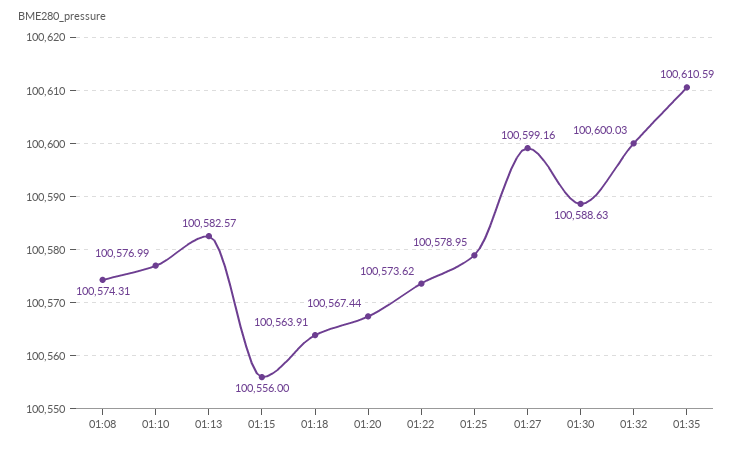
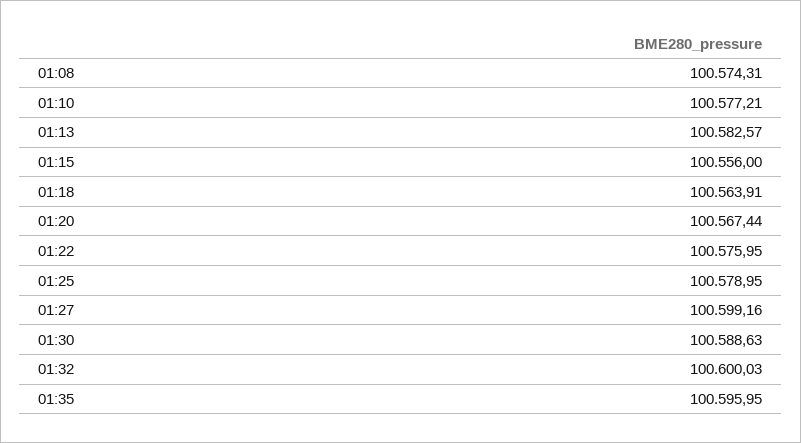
01:10: 100576.99 -> 100577.21
01:22: 100573.62 -> 100575.95
01:35: 100610.59 -> 100595.95

